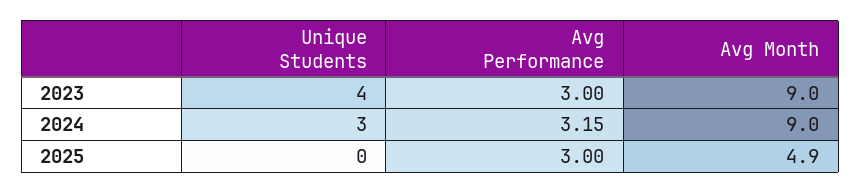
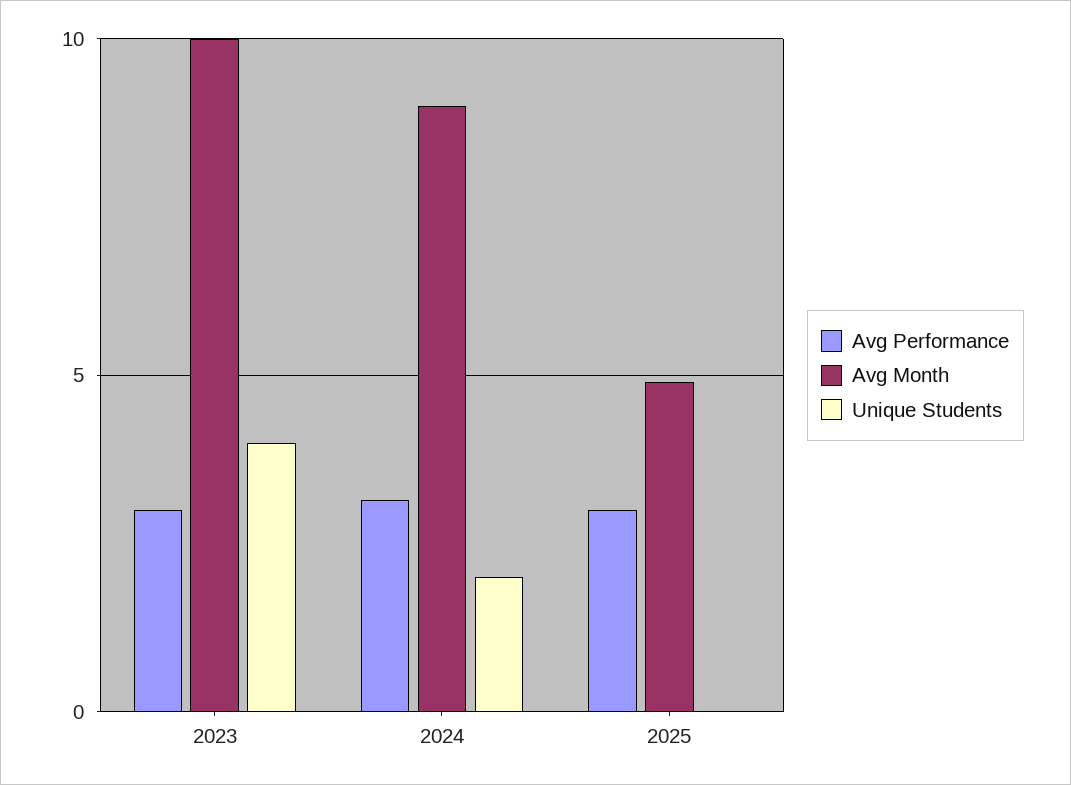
Avg Month, 2023: 9 -> 10
Unique Students, 2024: 3 -> 2

